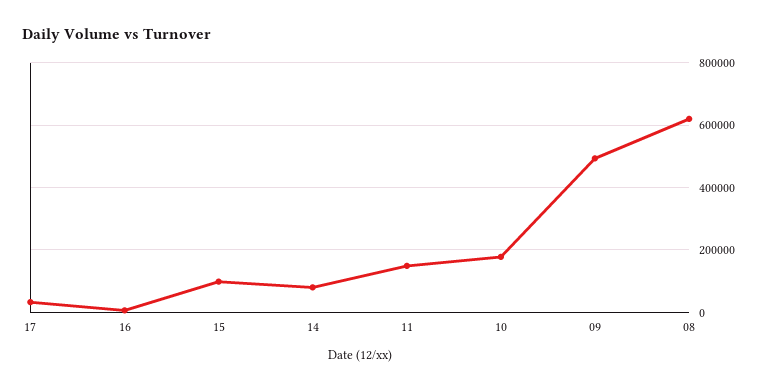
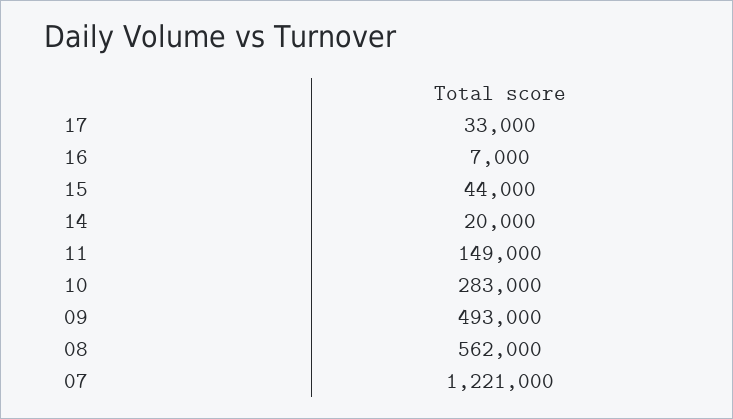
15: 100000 -> 44000
14: 80000 -> 20000
10: 180000 -> 283000
08: 620000 -> 562000
07: none -> 1221000

